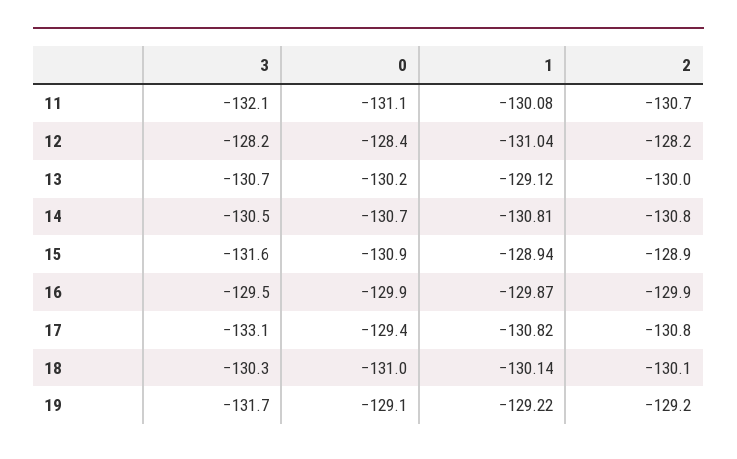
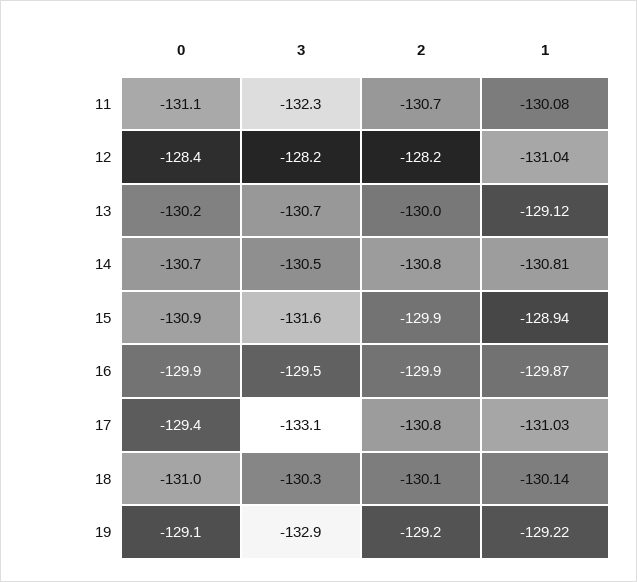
3, 11: -132.1 -> -132.3
2, 15: -128.9 -> -129.9
1, 17: -130.82 -> -131.03
3, 19: -131.7 -> -132.9

